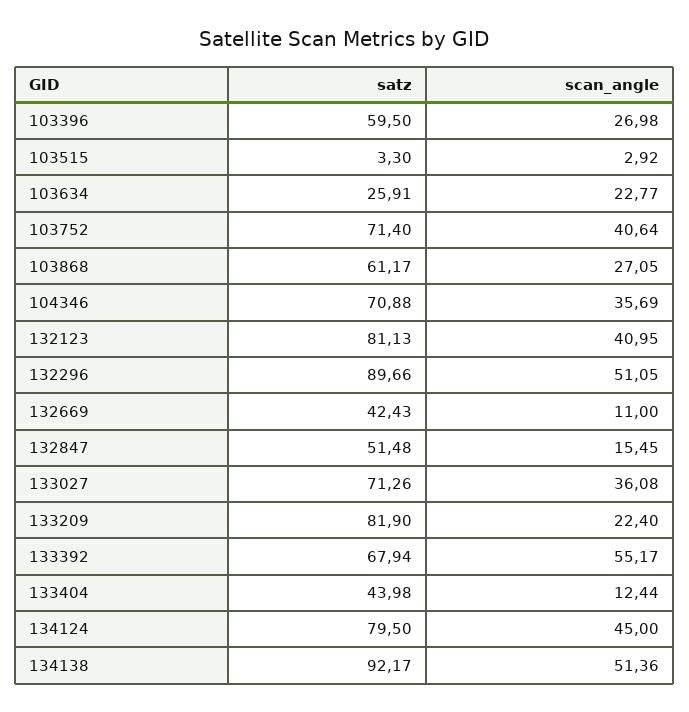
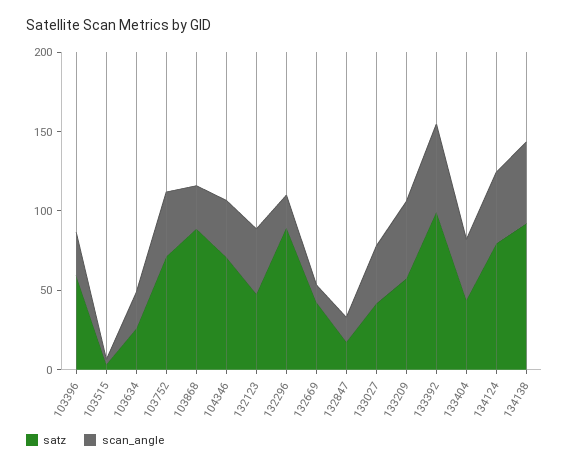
satz, 103868: 61.17 -> 90
satz, 132123: 81.13 -> 50
scan_angle, 132296: 51.05 -> 20
satz, 132847: 51.48 -> 20
satz, 133027: 71.26 -> 40
satz, 133209: 81.9 -> 60
scan_angle, 133209: 22.4 -> 50
satz, 133392: 67.94 -> 100
scan_angle, 133404: 12.44 -> 40

